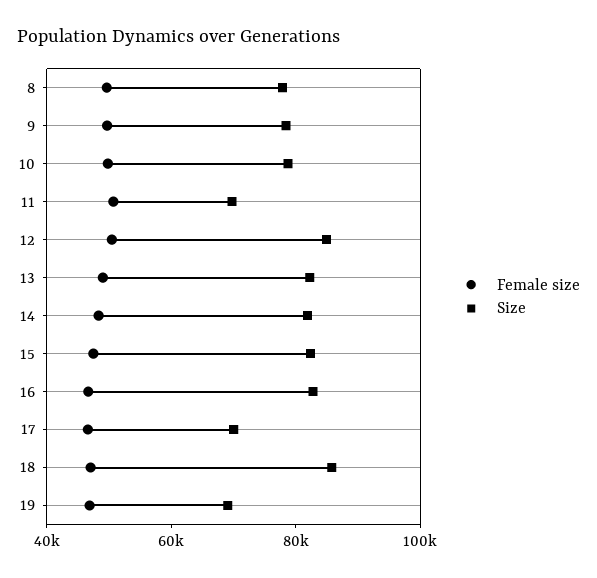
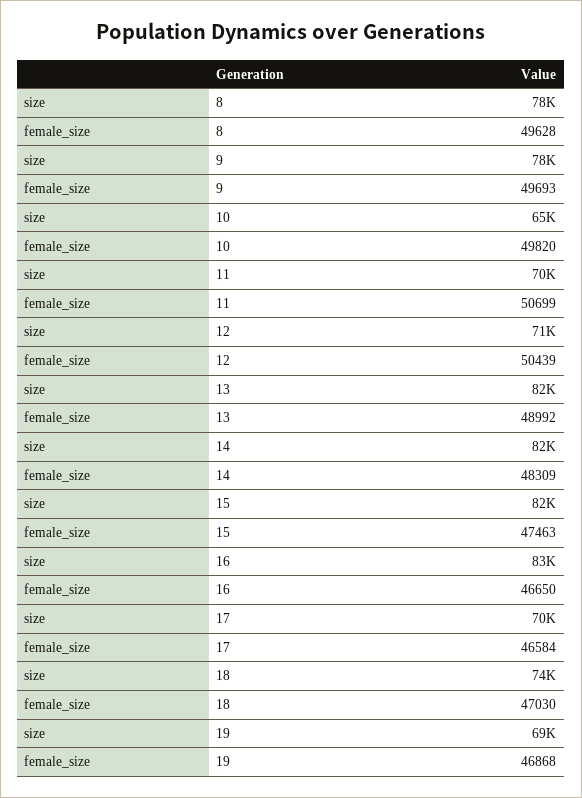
Size, 10: 80000 -> 65000
Size, 12: 85000 -> 71000
Size, 18: 85000 -> 74000

